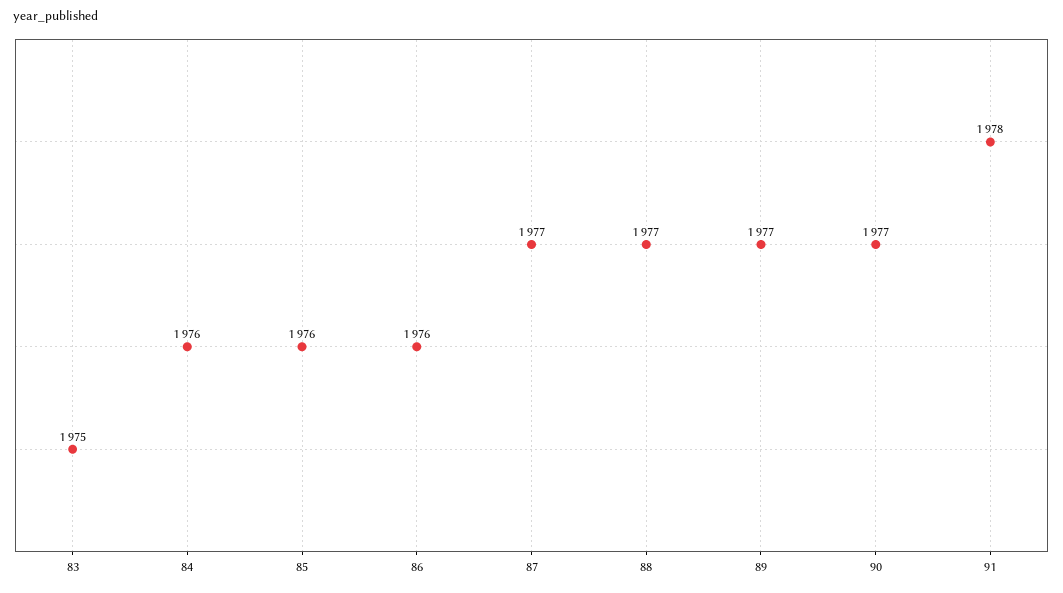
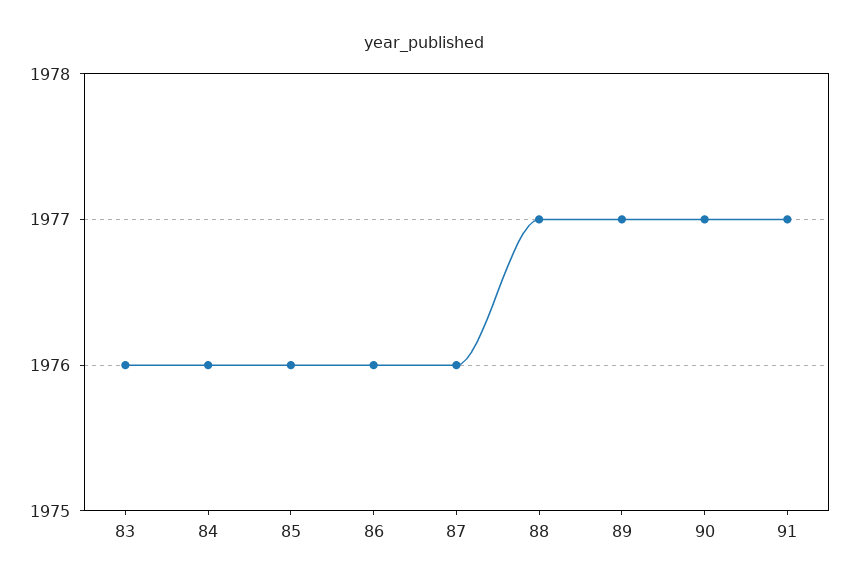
83: 1975 -> 1976
87: 1977 -> 1976
91: 1978 -> 1977

